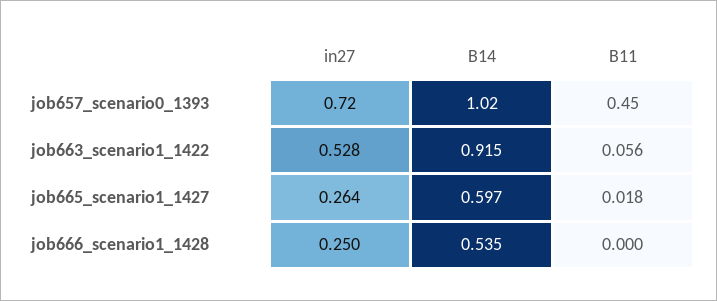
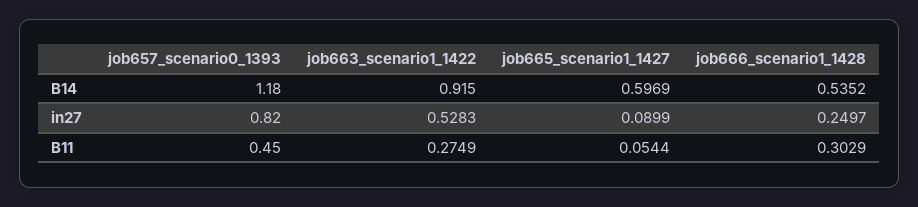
in27, job657_scenario0_1393: 0.72 -> 0.82
B14, job657_scenario0_1393: 1.02 -> 1.18
B11, job663_scenario1_1422: 0.056 -> 0.2749
in27, job665_scenario1_1427: 0.264 -> 0.0899
B11, job665_scenario1_1427: 0.018 -> 0.0544
B11, job666_scenario1_1428: 0 -> 0.3029

